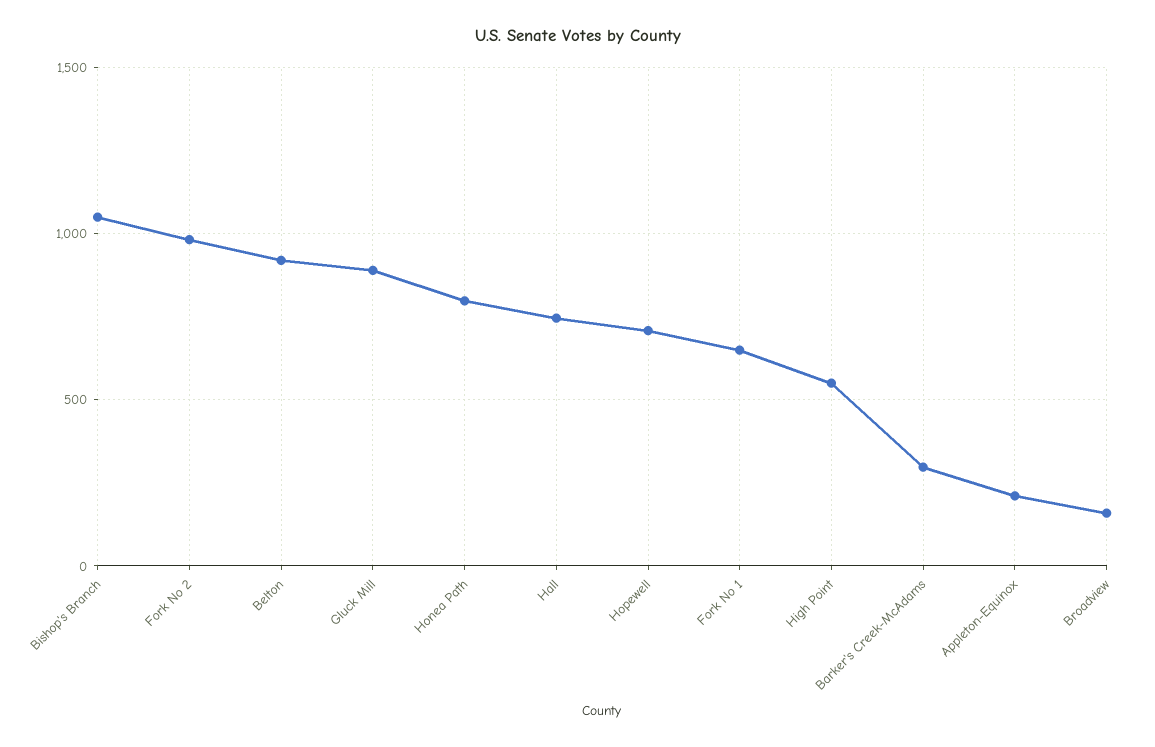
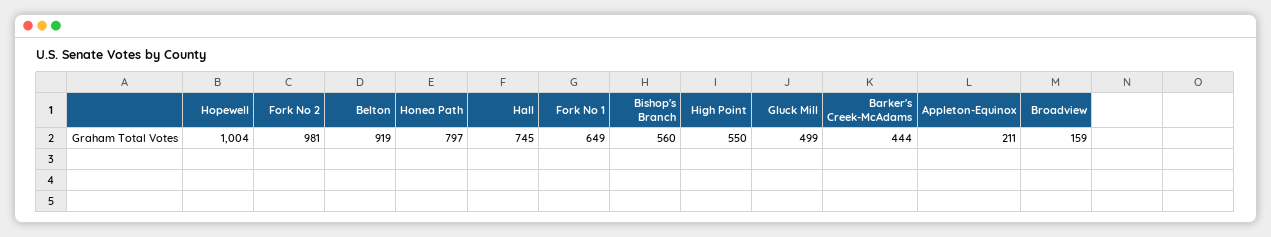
Bishop's Branch: 1050 -> 560
Gluck Mill: 900 -> 499
Hopewell: 700 -> 1004
Barker's Creek-McAdams: 300 -> 444

